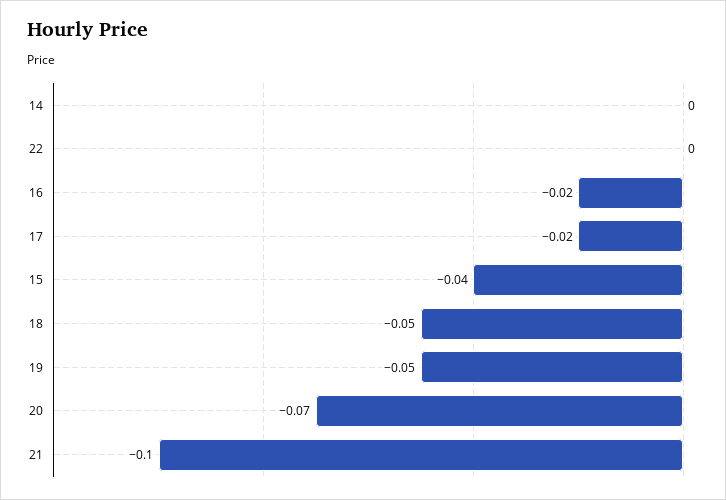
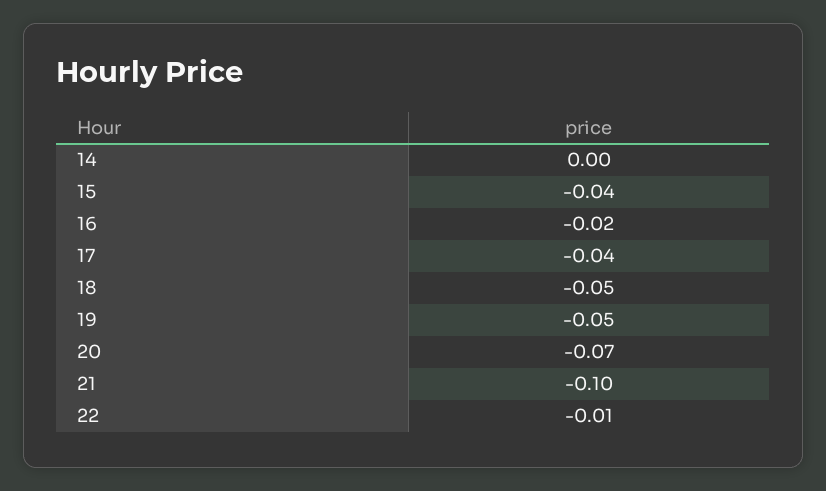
22: 0 -> -0.01
17: -0.02 -> -0.04

